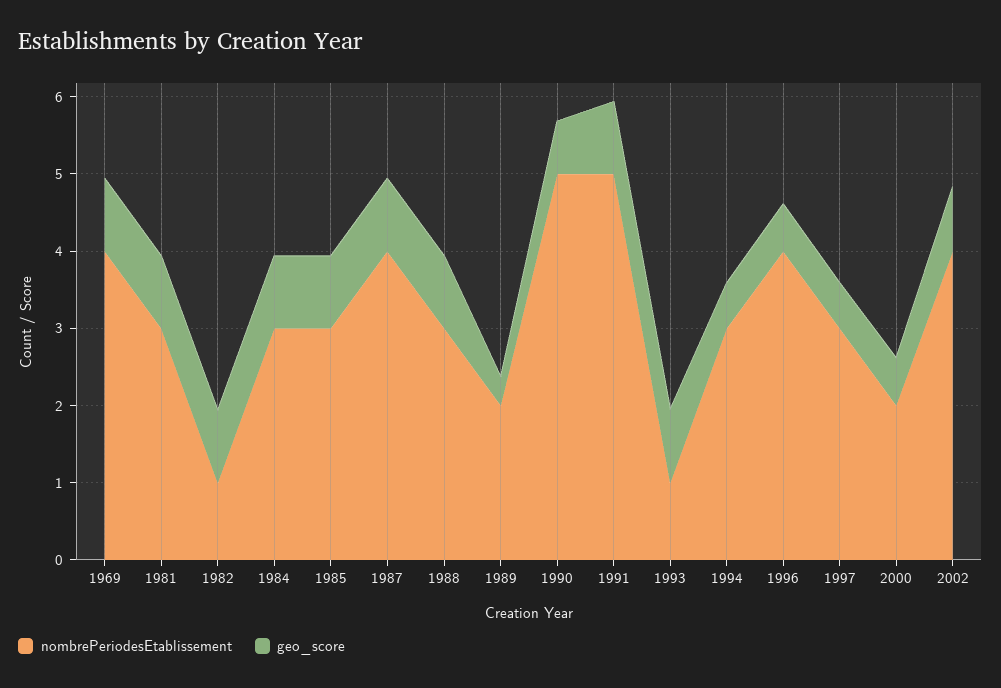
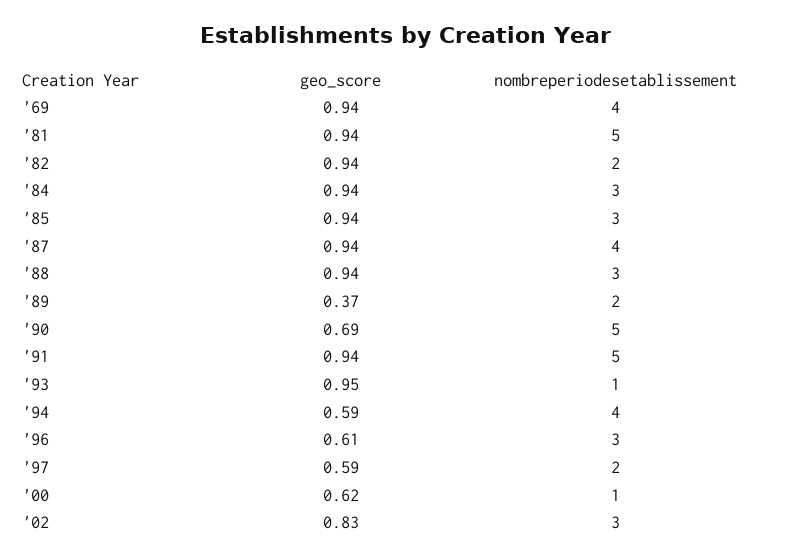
nombrePeriodesEtablissement, 1981: 3 -> 5
nombrePeriodesEtablissement, 1982: 1 -> 2
nombrePeriodesEtablissement, 1994: 3 -> 4
nombrePeriodesEtablissement, 1996: 4 -> 3
nombrePeriodesEtablissement, 1997: 3 -> 2
nombrePeriodesEtablissement, 2000: 2 -> 1
nombrePeriodesEtablissement, 2002: 4 -> 3

